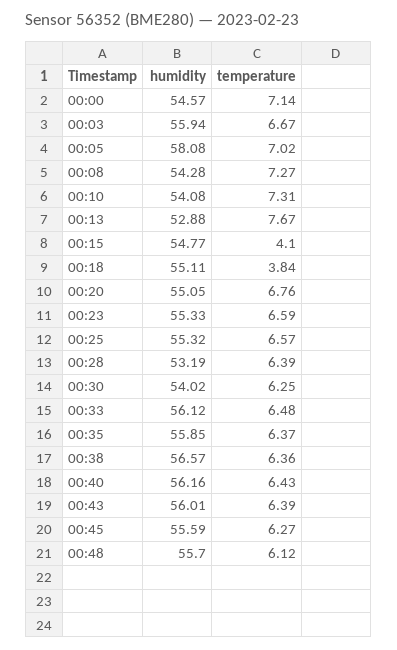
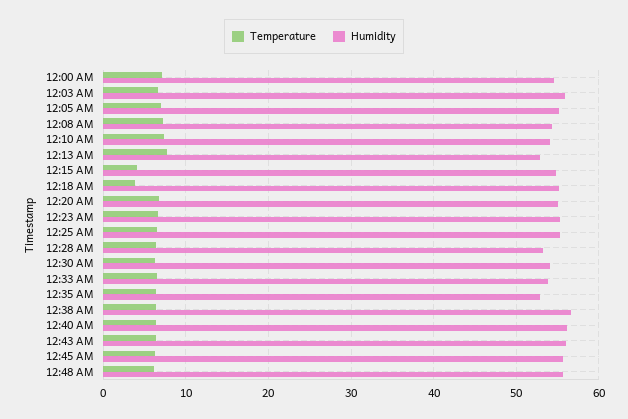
humidity, 00:05: 58.08 -> 55
humidity, 00:33: 56.12 -> 54
humidity, 00:35: 55.85 -> 53

